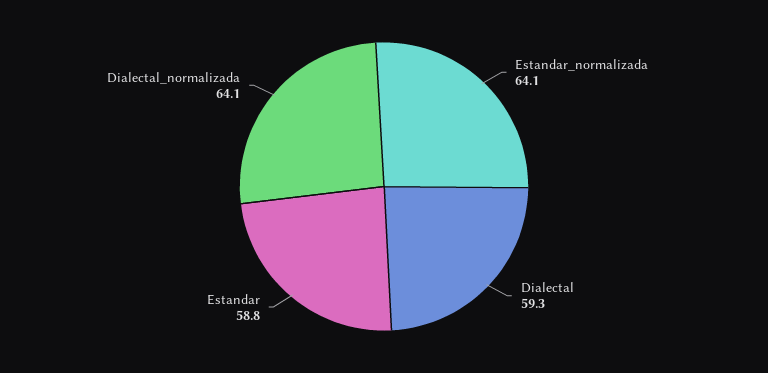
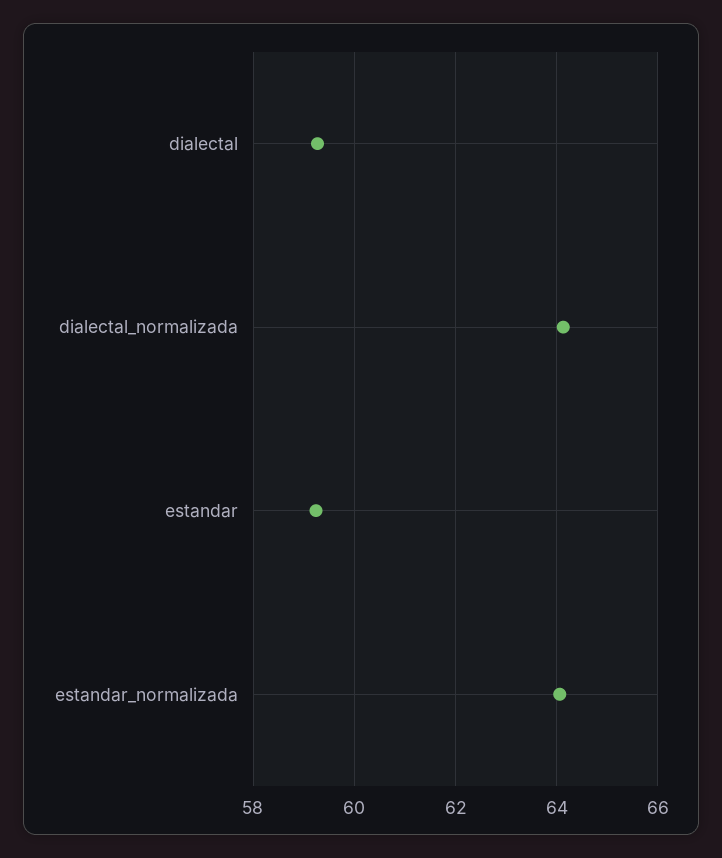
Estandar: 58.8 -> 59.2

